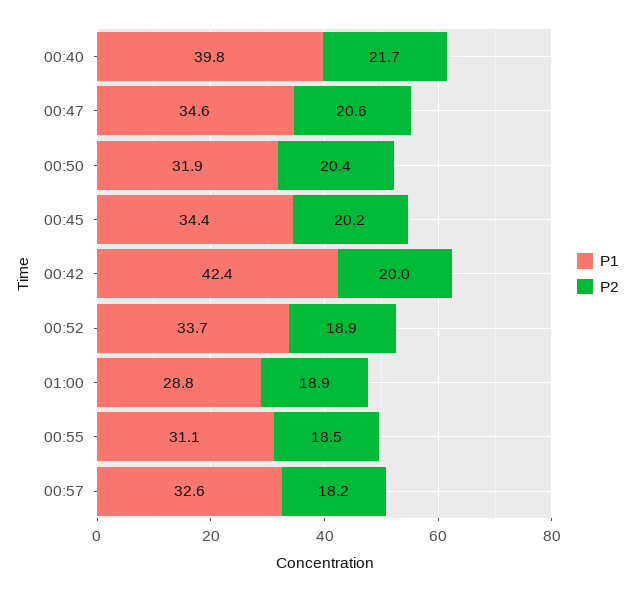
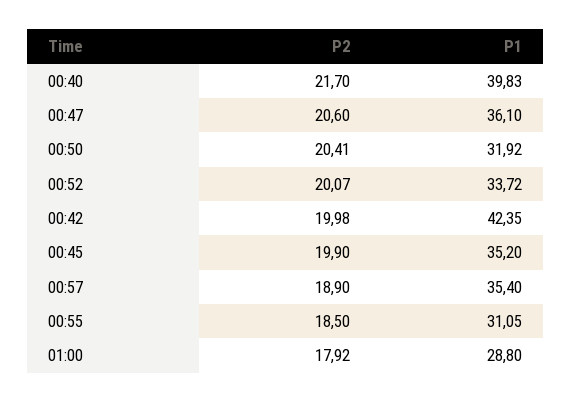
P1, 00:47: 34.6 -> 36.1
P1, 00:45: 34.4 -> 35.2
P2, 00:45: 20.2 -> 19.9
P2, 00:52: 18.9 -> 20.07
P2, 01:00: 18.9 -> 17.92
P1, 00:57: 32.6 -> 35.4
P2, 00:57: 18.2 -> 18.9

